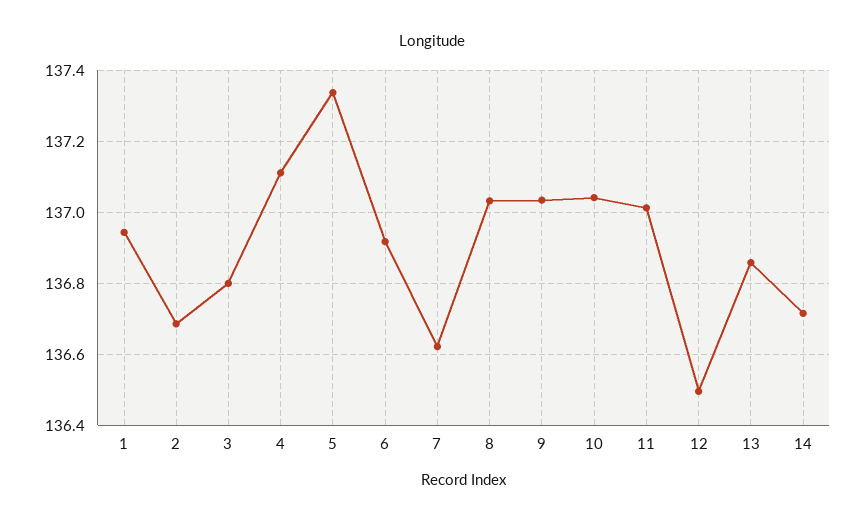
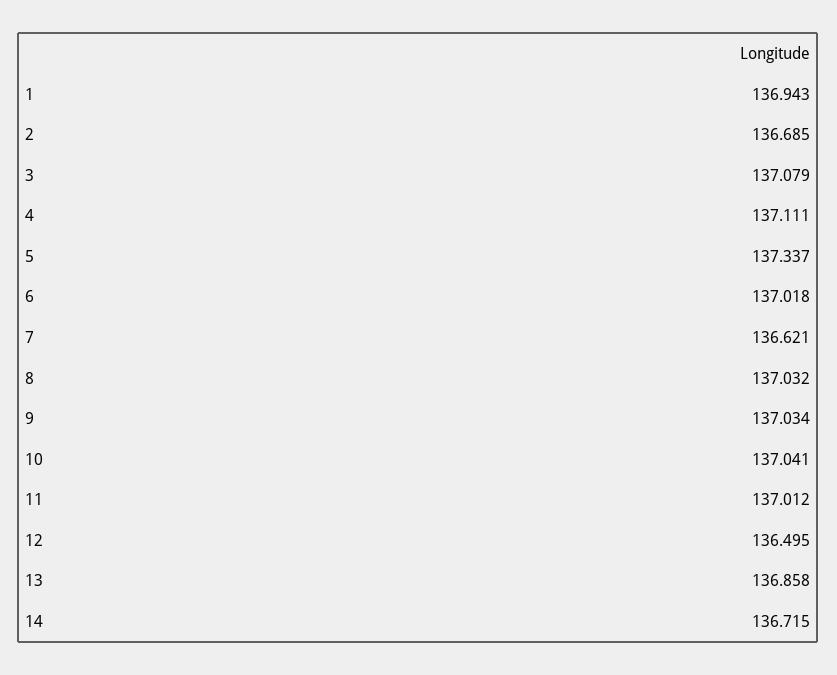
3: 136.8 -> 137.079
6: 136.92 -> 137.018

